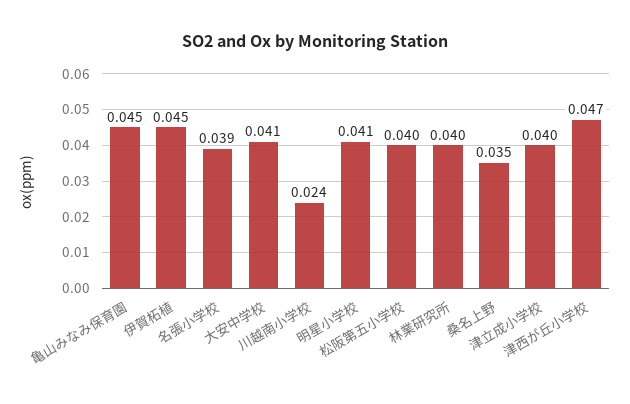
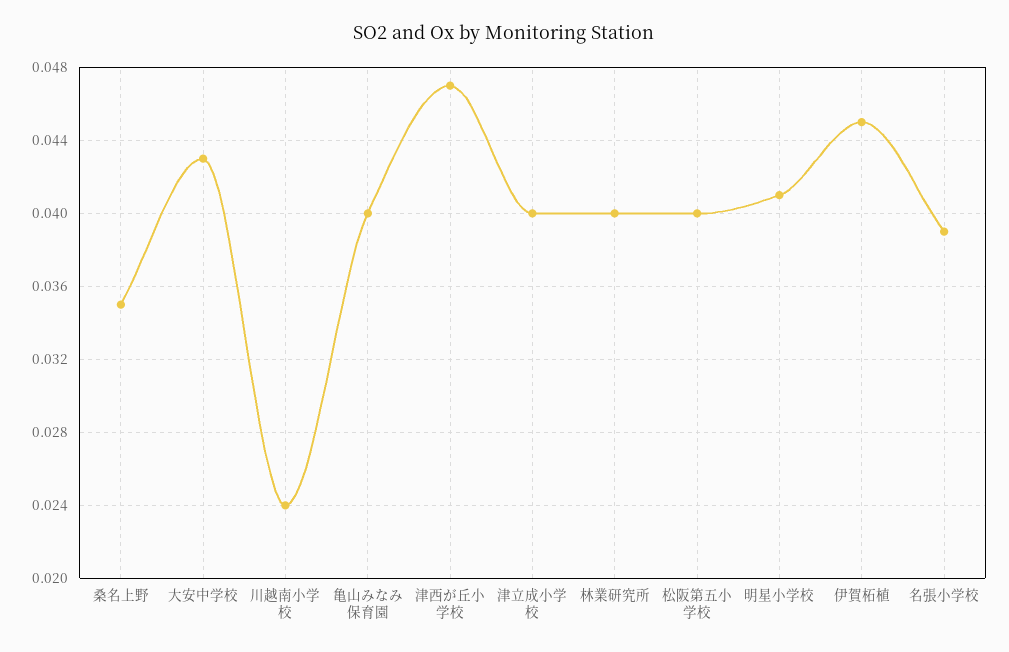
亀山みなみ保育園: 0.045 -> 0.04
大安中学校: 0.041 -> 0.043

